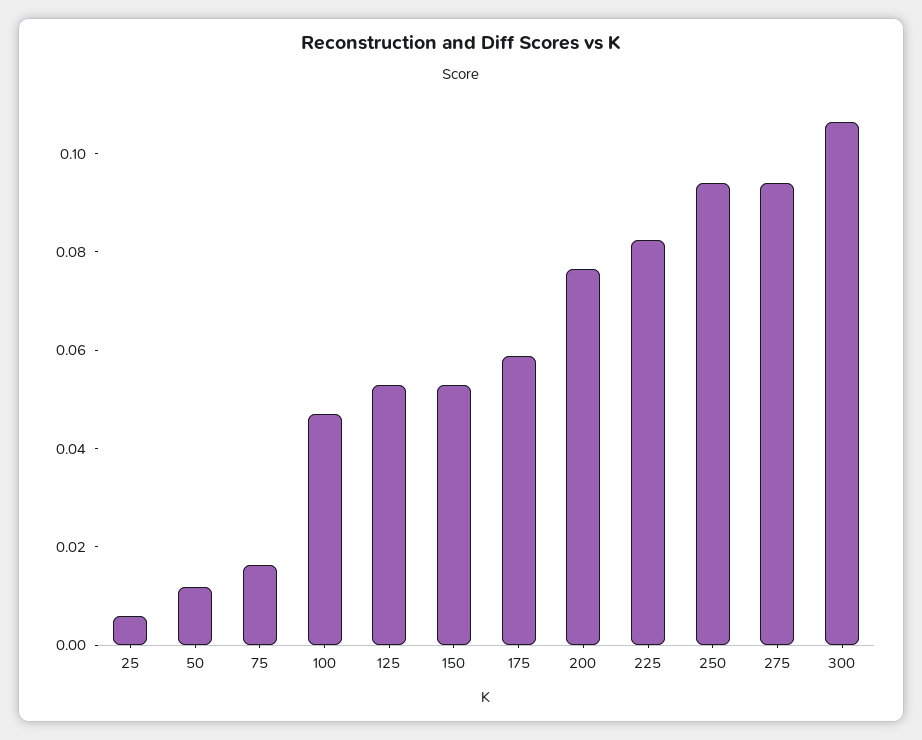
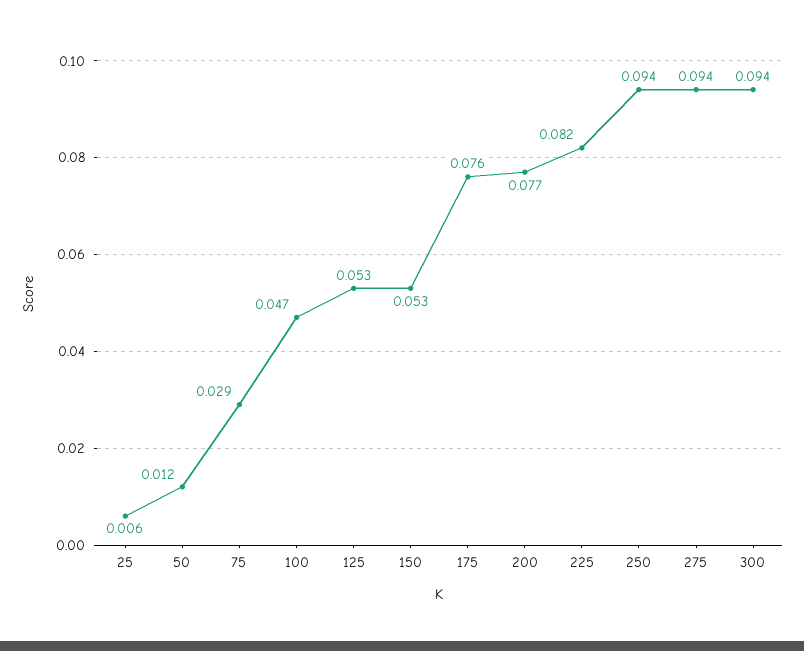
75: 0.015 -> 0.029
175: 0.06 -> 0.076
300: 0.105 -> 0.094

